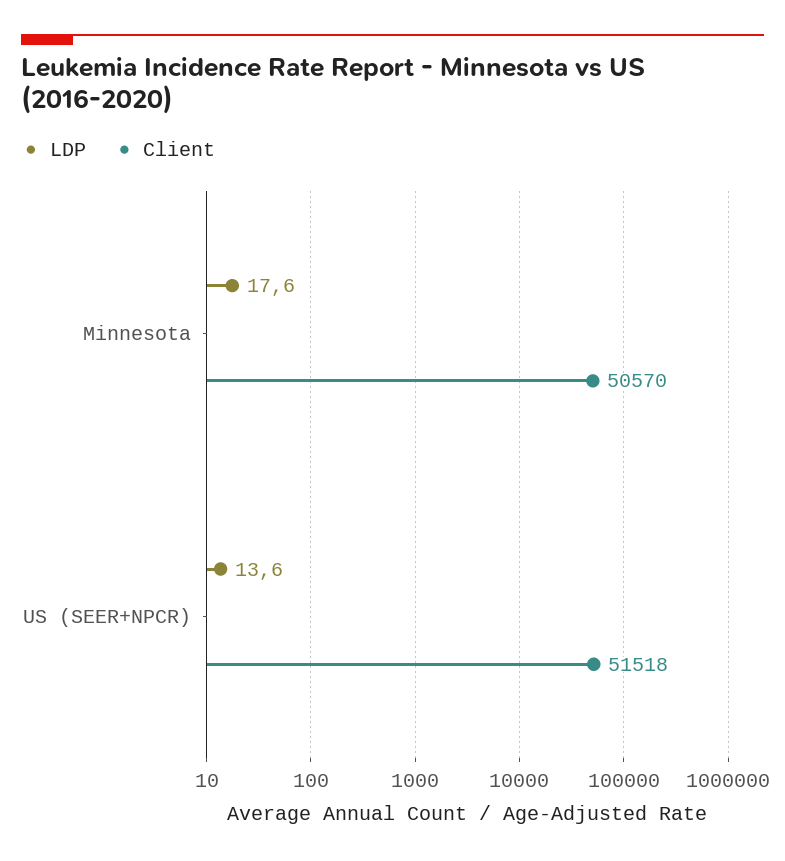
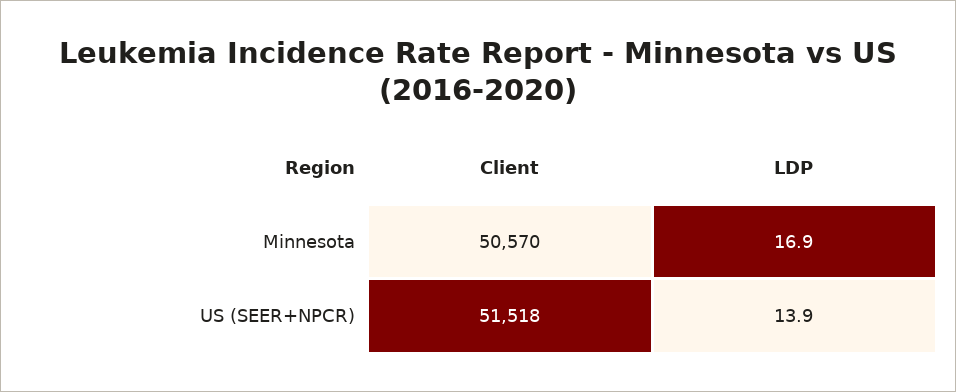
LDP, Minnesota: 17.6 -> 16.9
LDP, US (SEER+NPCR): 13.6 -> 13.9

